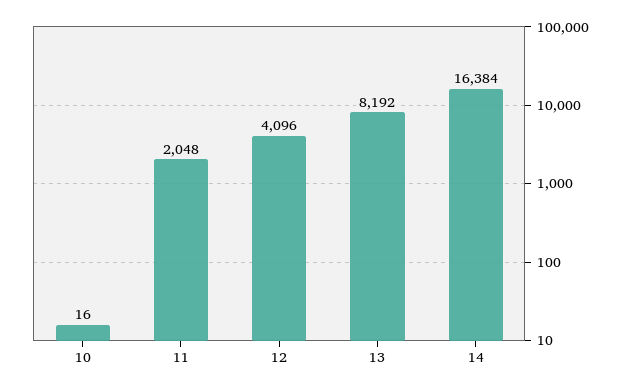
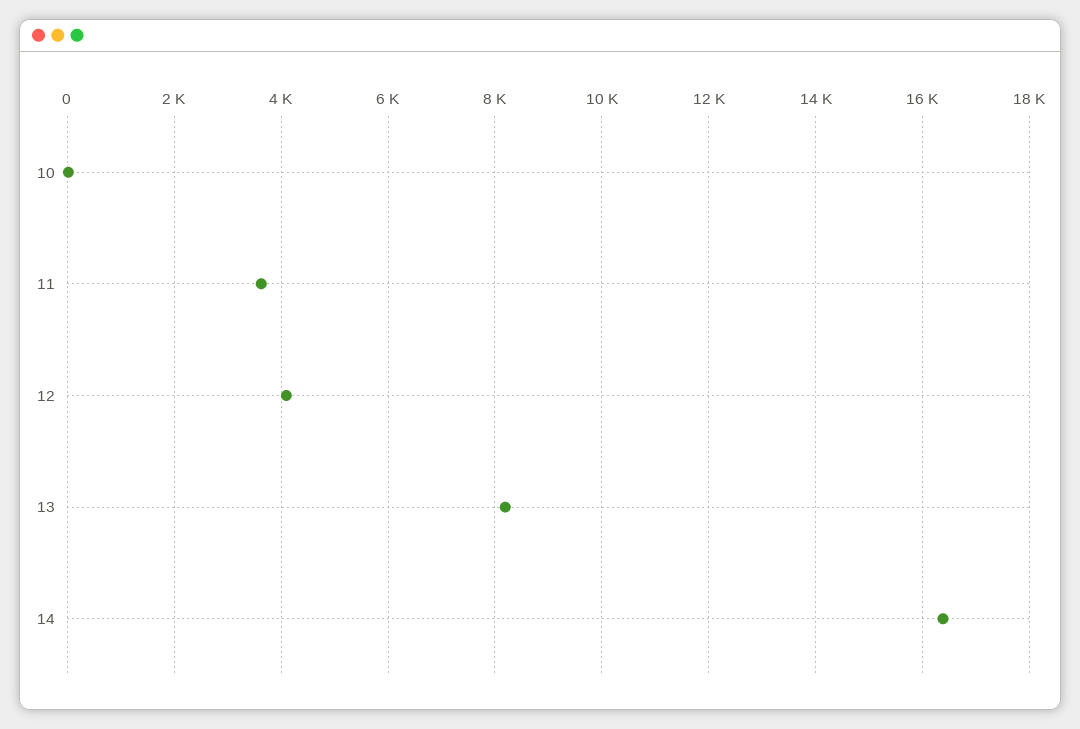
11: 2048 -> 3600

